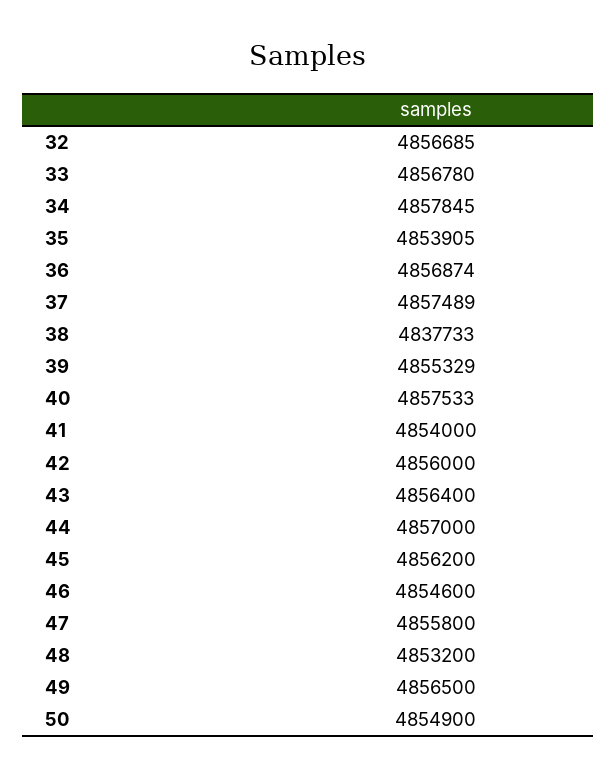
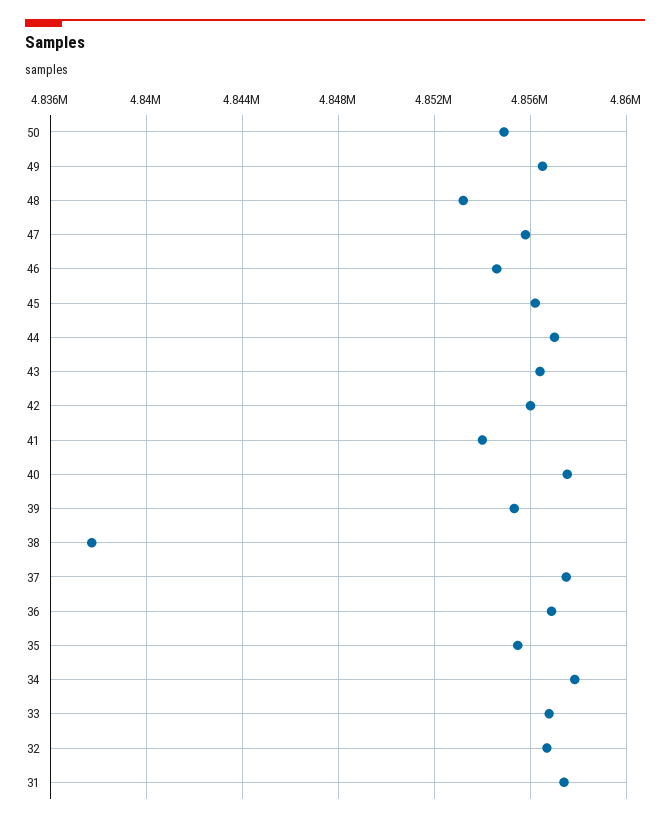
35: 4853905 -> 4855500
31: none -> 4857500

